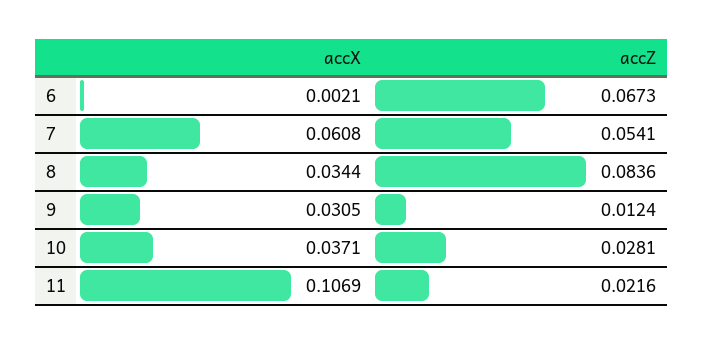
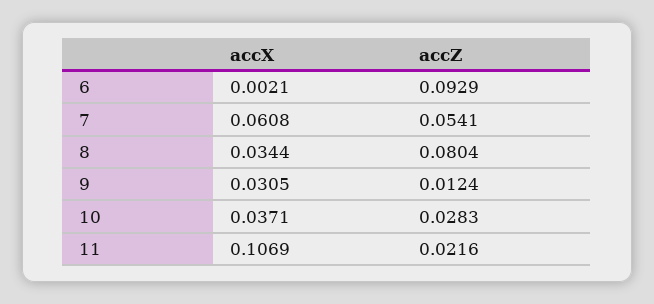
accZ, 6: 0.0673 -> 0.0929
accZ, 8: 0.0836 -> 0.0804
accZ, 10: 0.0281 -> 0.0283

